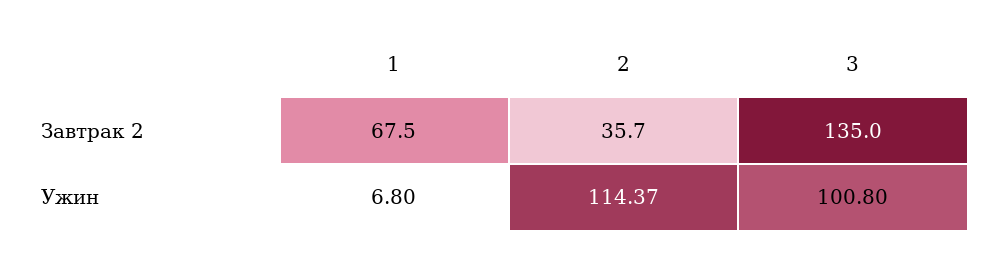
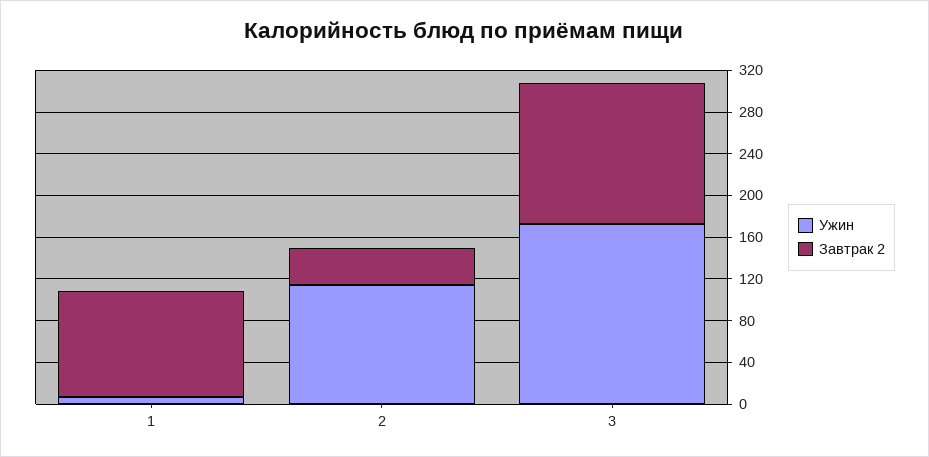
Завтрак 2, 1: 67.5 -> 100
Ужин, 3: 100.8 -> 170

